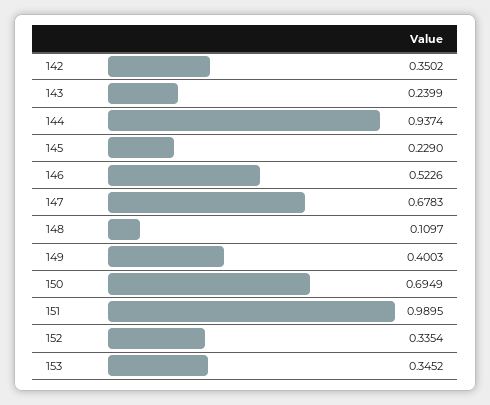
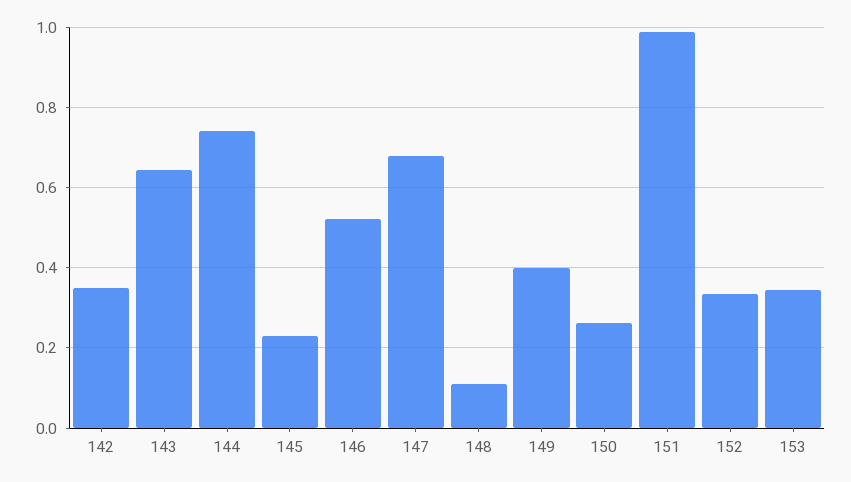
143: 0.2399 -> 0.64
144: 0.9374 -> 0.74
150: 0.6949 -> 0.26

